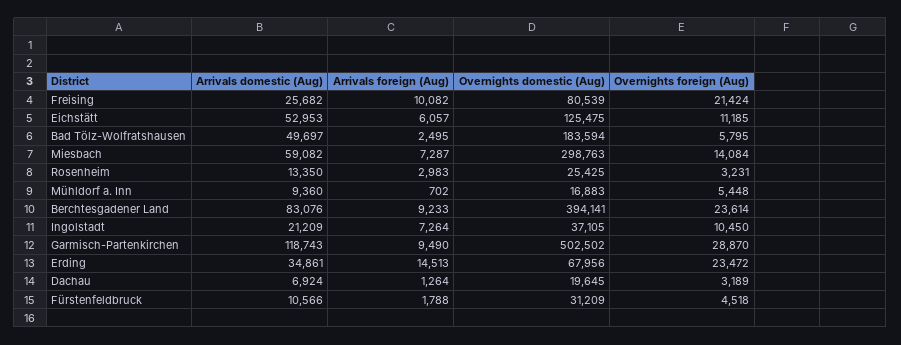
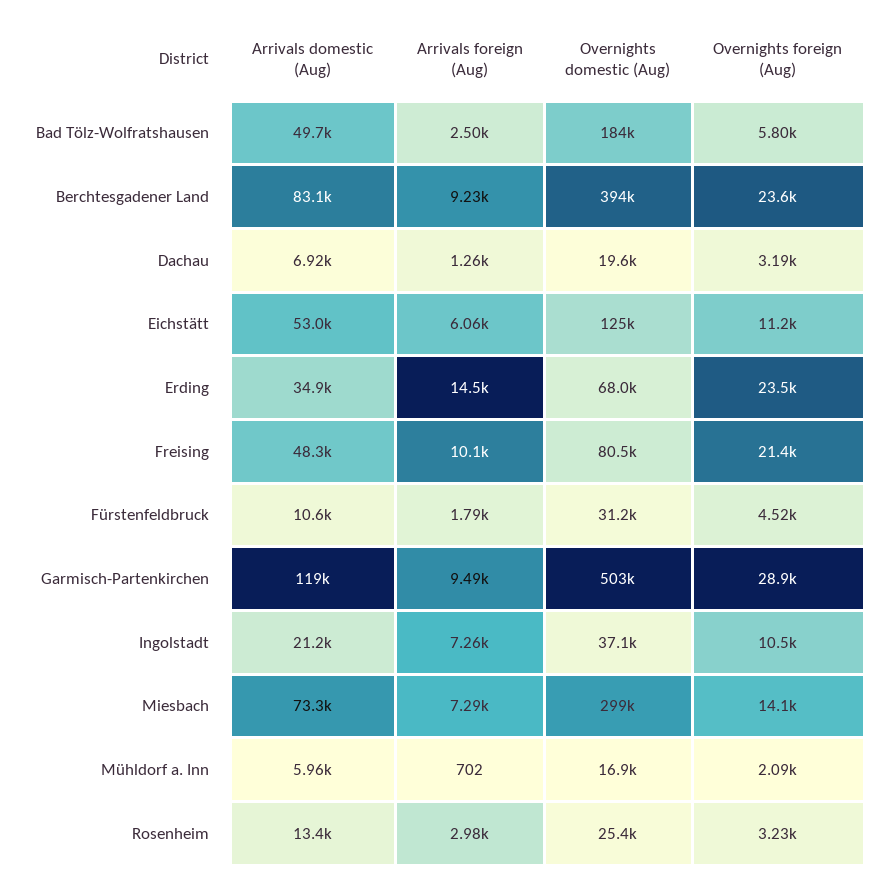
Arrivals domestic (Aug), Freising: 25682 -> 48300
Arrivals domestic (Aug), Miesbach: 59082 -> 73300
Arrivals domestic (Aug), Mühldorf a. Inn: 9360 -> 5960
Overnights foreign (Aug), Mühldorf a. Inn: 5448 -> 2090

